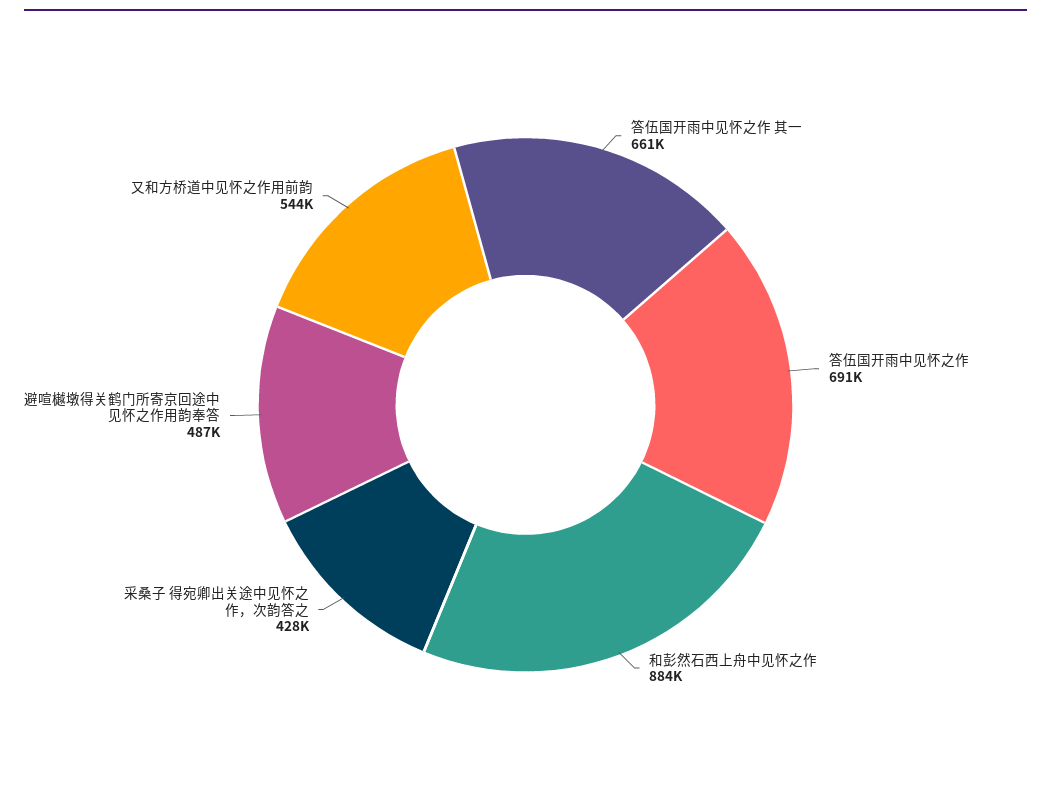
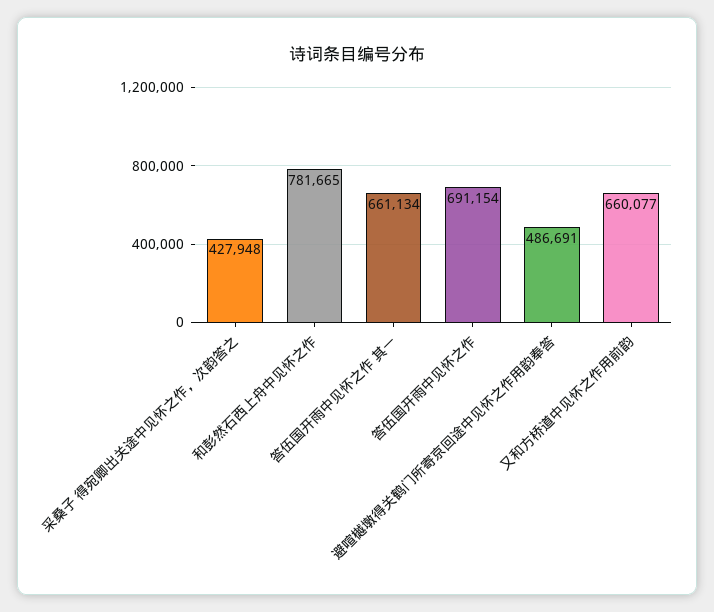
和彭然石西上舟中见怀之作: 884000 -> 781665
又和方桥道中见怀之作用前韵: 544000 -> 660077

